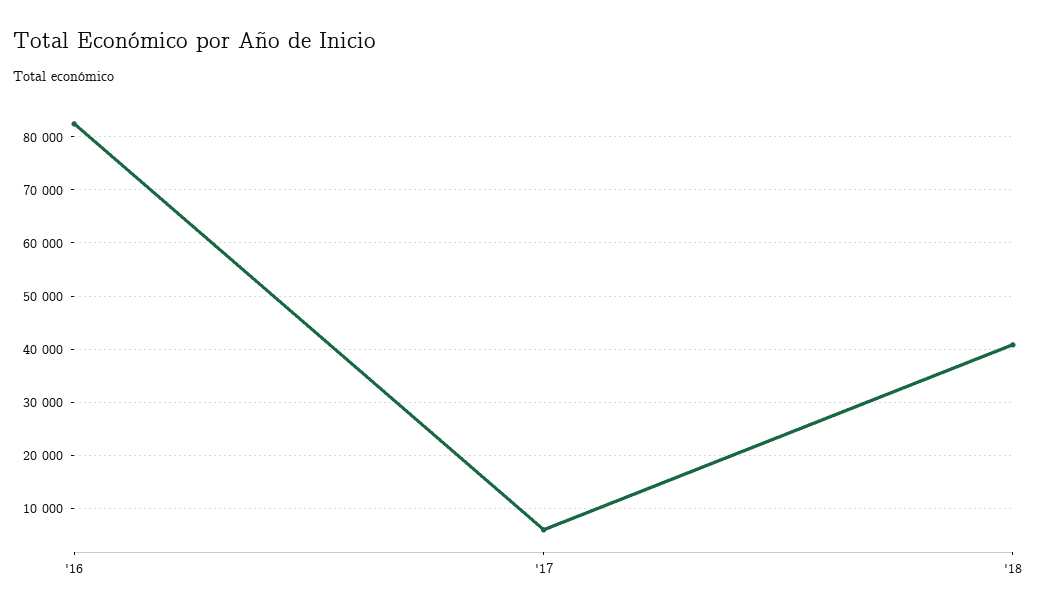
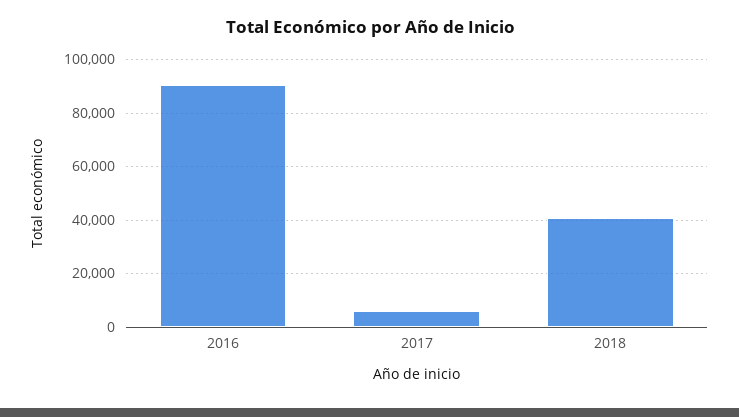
'16: 82000 -> 90000

